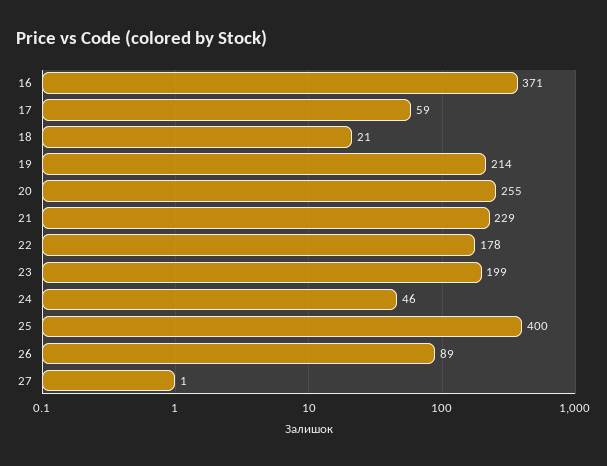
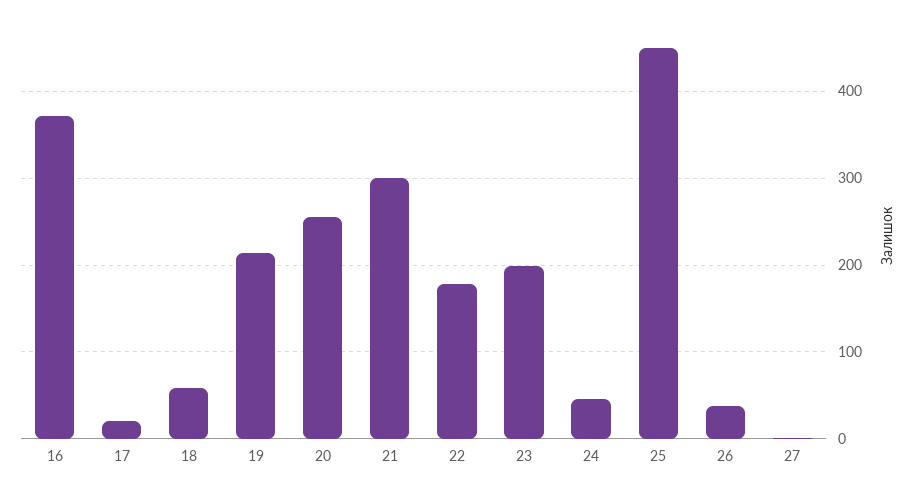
17: 59 -> 20
18: 21 -> 60
21: 229 -> 300
25: 400 -> 450
26: 89 -> 40

